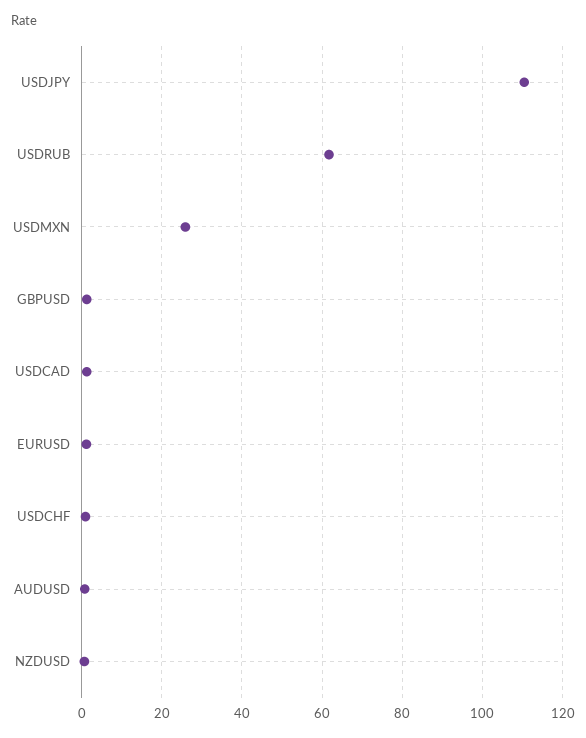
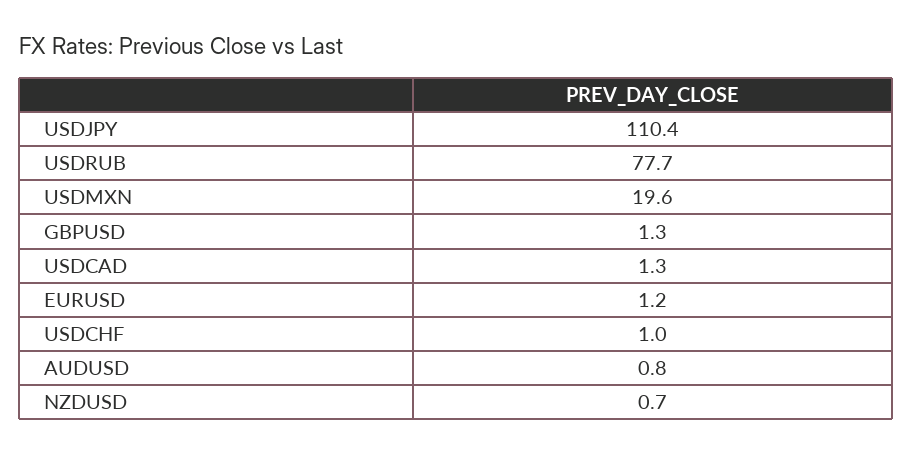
USDRUB: 62 -> 77.7
USDMXN: 26 -> 19.6

